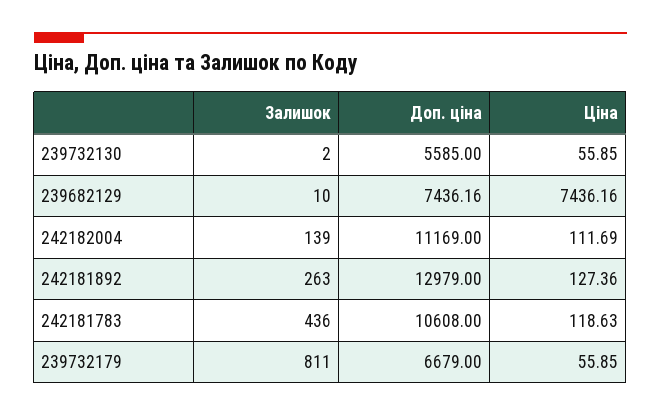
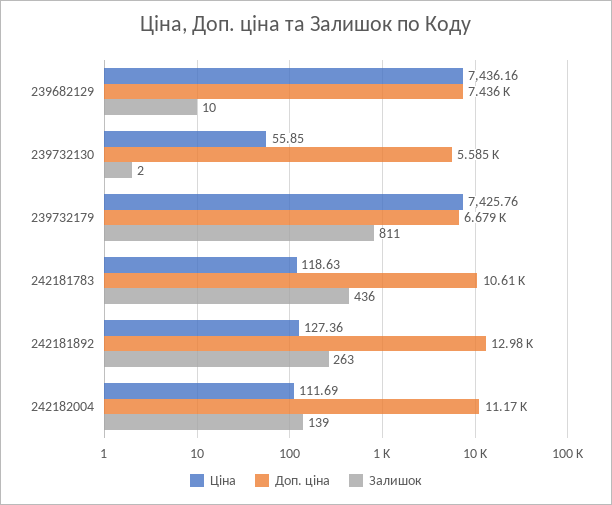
Ціна, 239732179: 55.85 -> 7425.76

